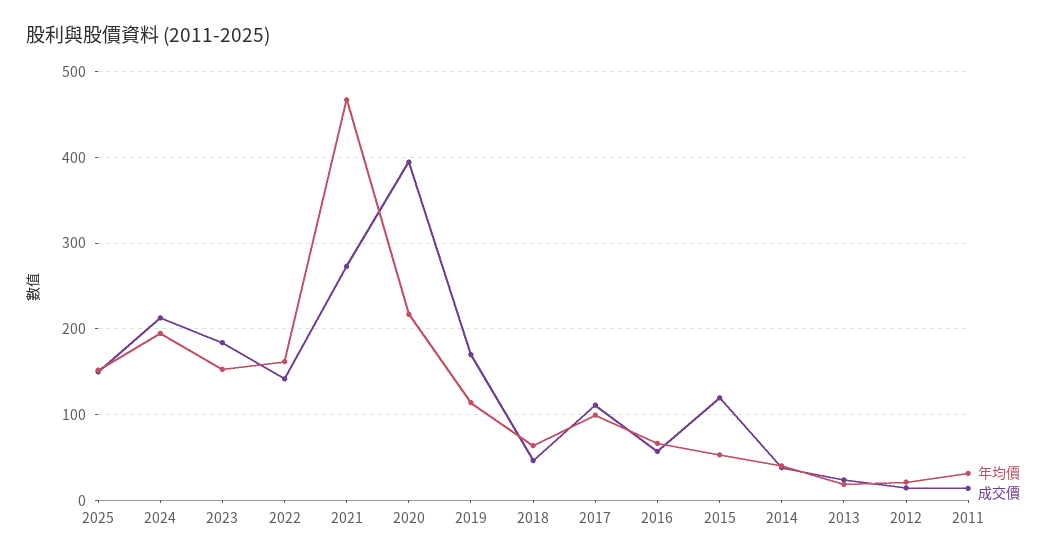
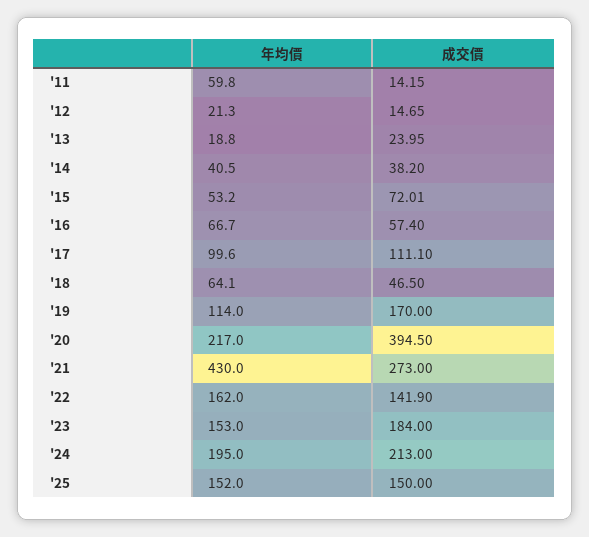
年均價, 2021: 470 -> 430
成交價, 2015: 120 -> 72.01
年均價, 2011: 30 -> 59.8

